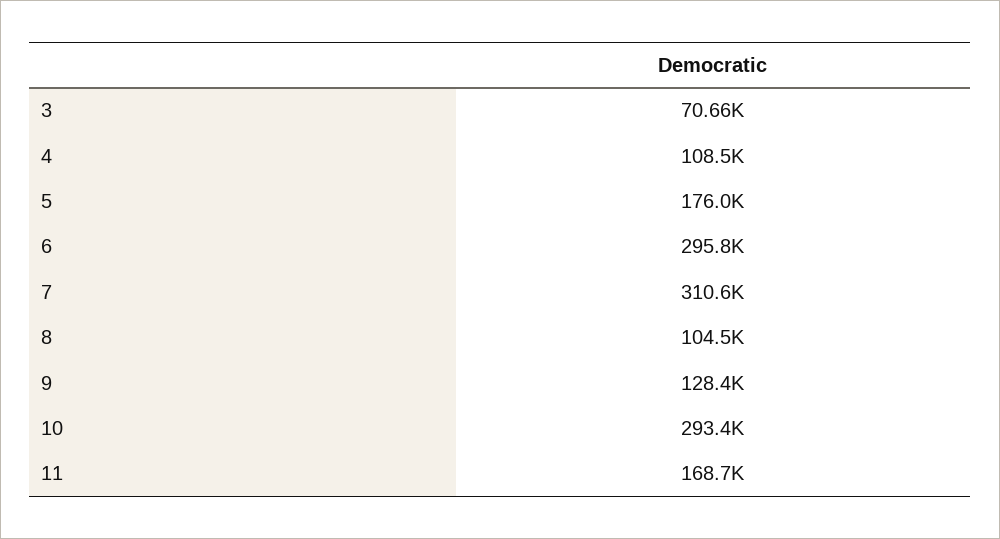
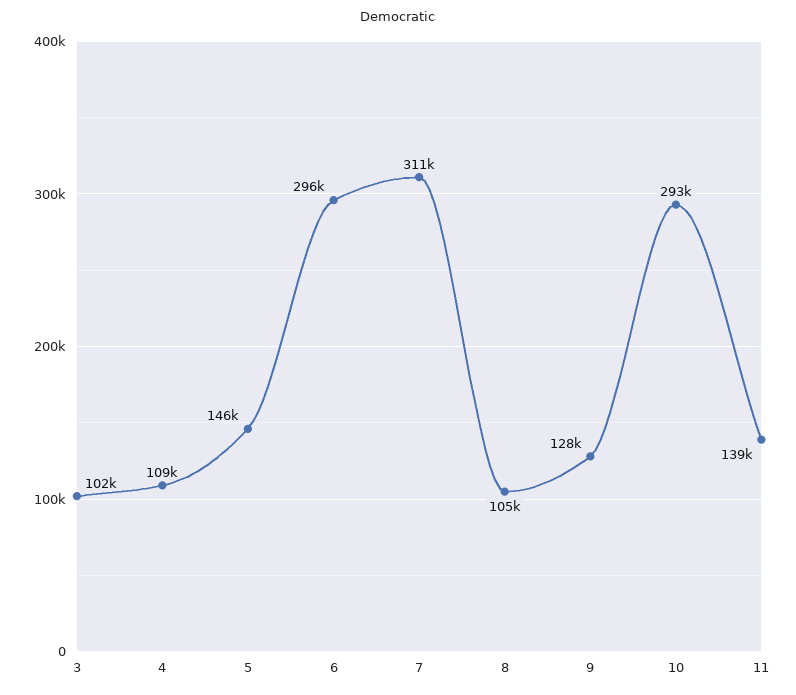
3: 70660 -> 102000
5: 176000 -> 146000
11: 168700 -> 139000

